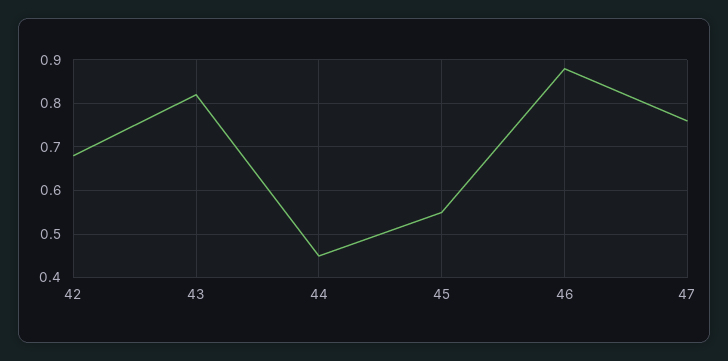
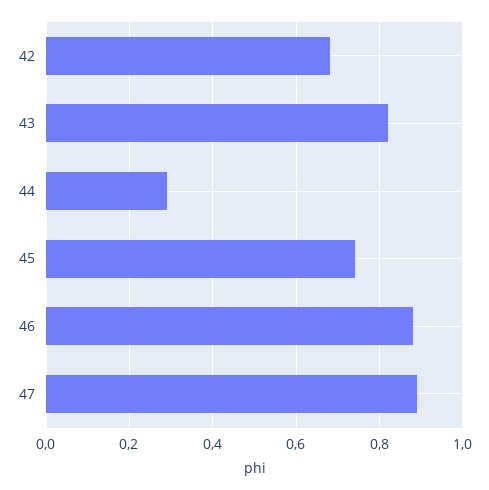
44: 0.45 -> 0.3
45: 0.55 -> 0.75
47: 0.75 -> 0.9

